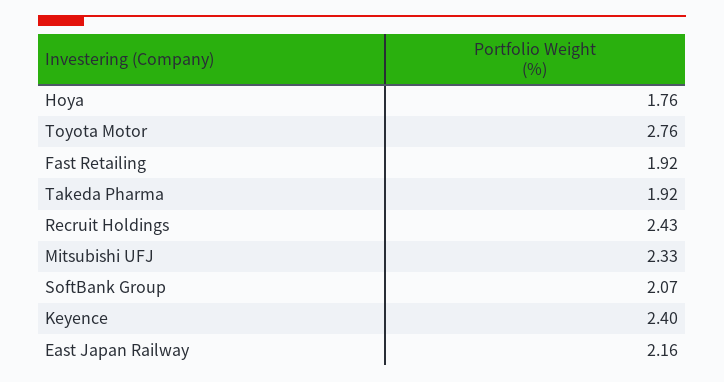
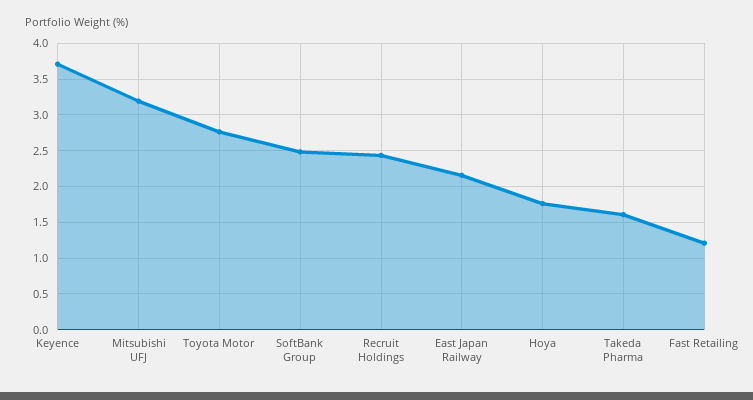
Fast Retailing: 1.92 -> 1.2
Takeda Pharma: 1.92 -> 1.6
Mitsubishi UFJ: 2.33 -> 3.2
SoftBank Group: 2.07 -> 2.5
Keyence: 2.4 -> 3.7

